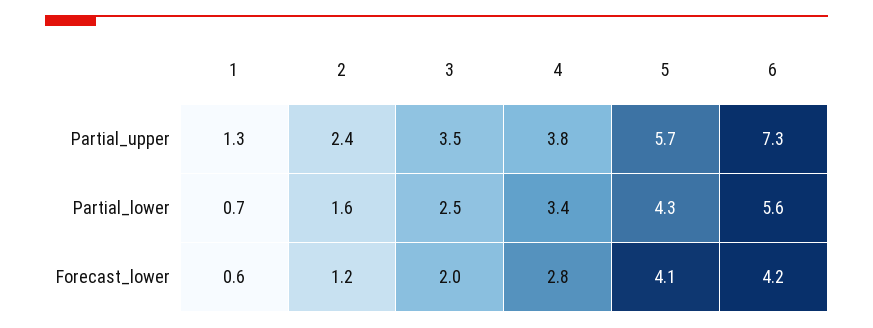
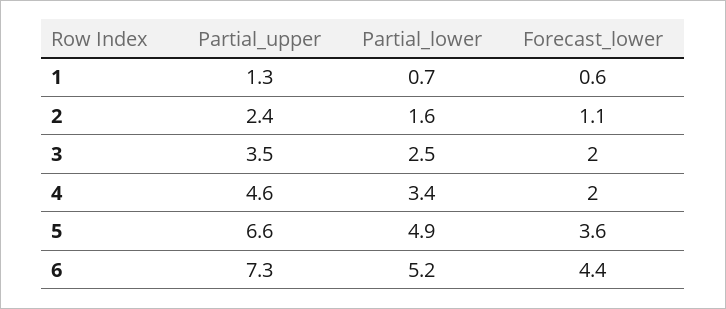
4, Partial_upper: 3.8 -> 4.6
5, Partial_upper: 5.7 -> 6.6
5, Partial_lower: 4.3 -> 4.9
6, Partial_lower: 5.6 -> 5.2
2, Forecast_lower: 1.2 -> 1.1
4, Forecast_lower: 2.8 -> 2
5, Forecast_lower: 4.1 -> 3.6
6, Forecast_lower: 4.2 -> 4.4

